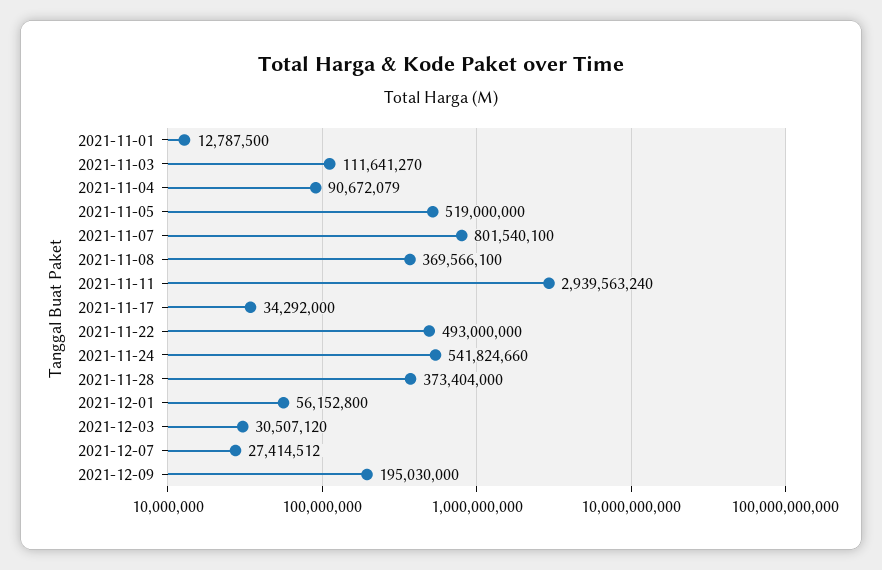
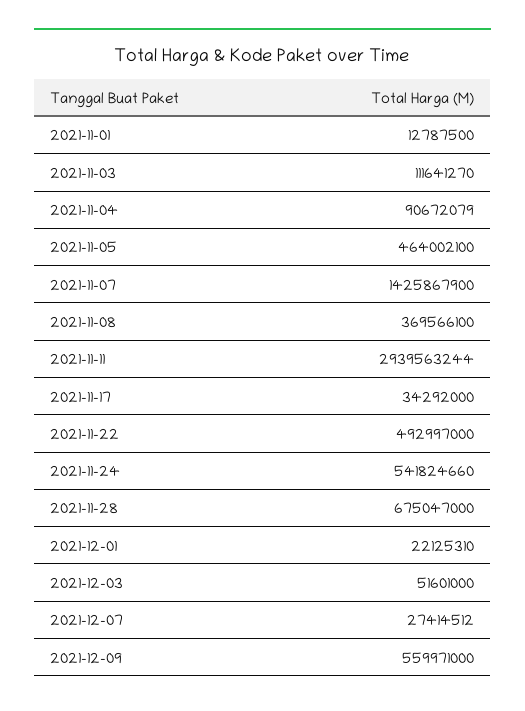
2021-11-05: 519000000 -> 464002100
2021-11-07: 801540100 -> 1425867900
2021-11-11: 2939563240 -> 2939563244
2021-11-22: 493000000 -> 492997000
2021-11-28: 373404000 -> 675047000
2021-12-01: 56152800 -> 22125310
2021-12-03: 30507120 -> 51601000
2021-12-09: 195030000 -> 559971000

